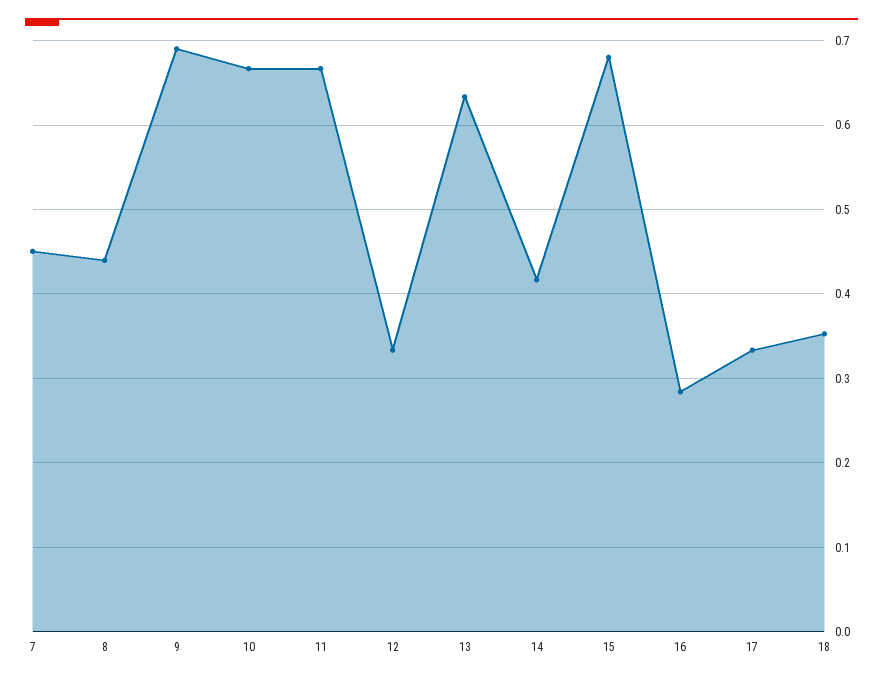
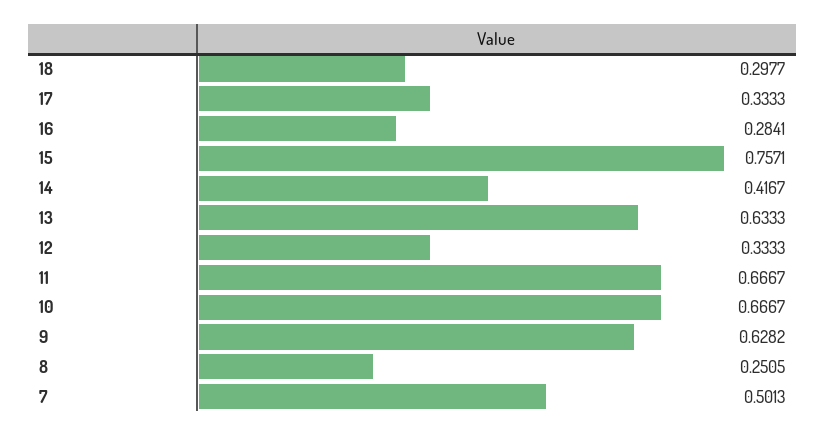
7: 0.45 -> 0.5013
8: 0.44 -> 0.2505
9: 0.69 -> 0.6282
15: 0.68 -> 0.7571
18: 0.35 -> 0.2977

